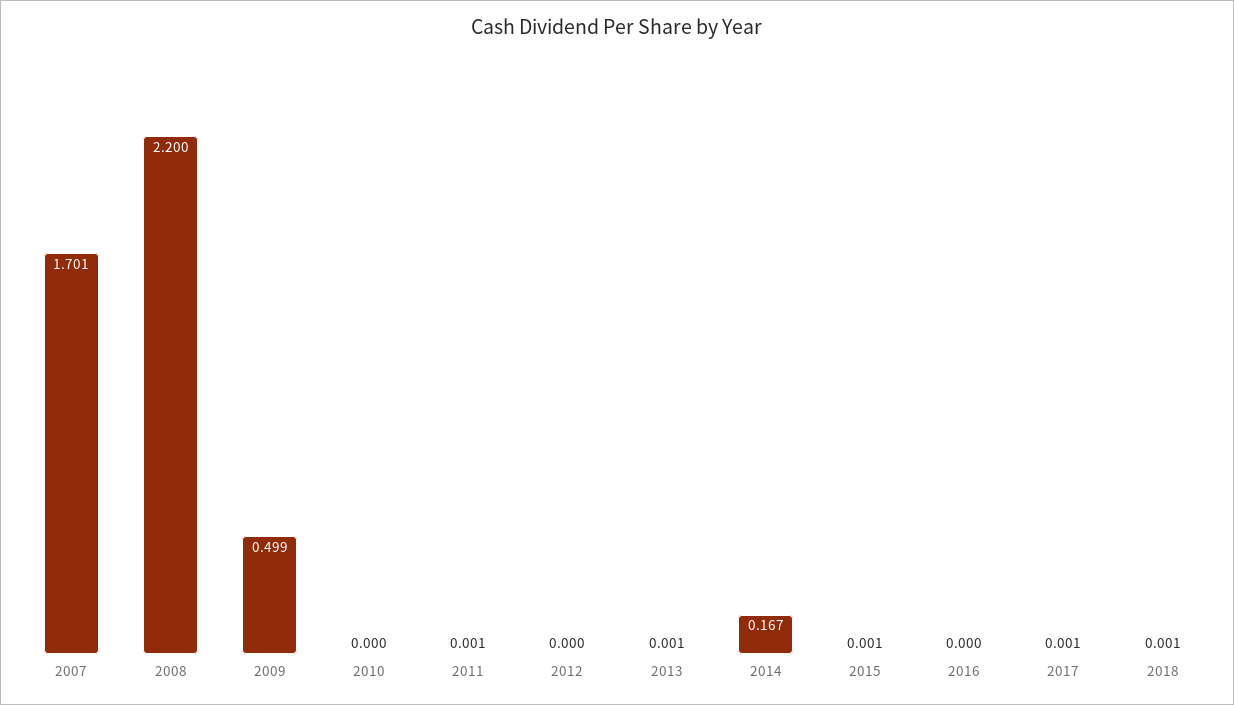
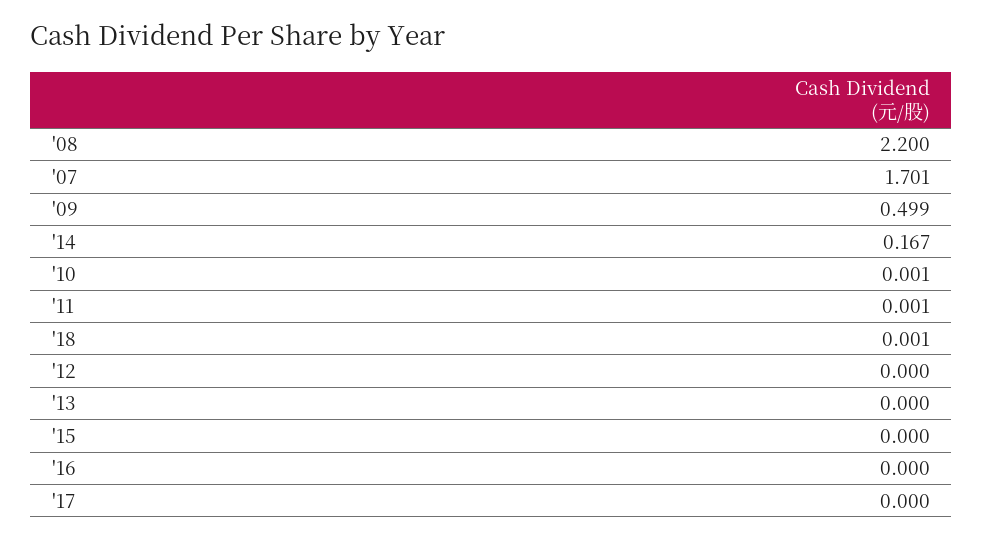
2010: 0 -> 0.001
2013: 0.001 -> 0
2015: 0.001 -> 0
2017: 0.001 -> 0

